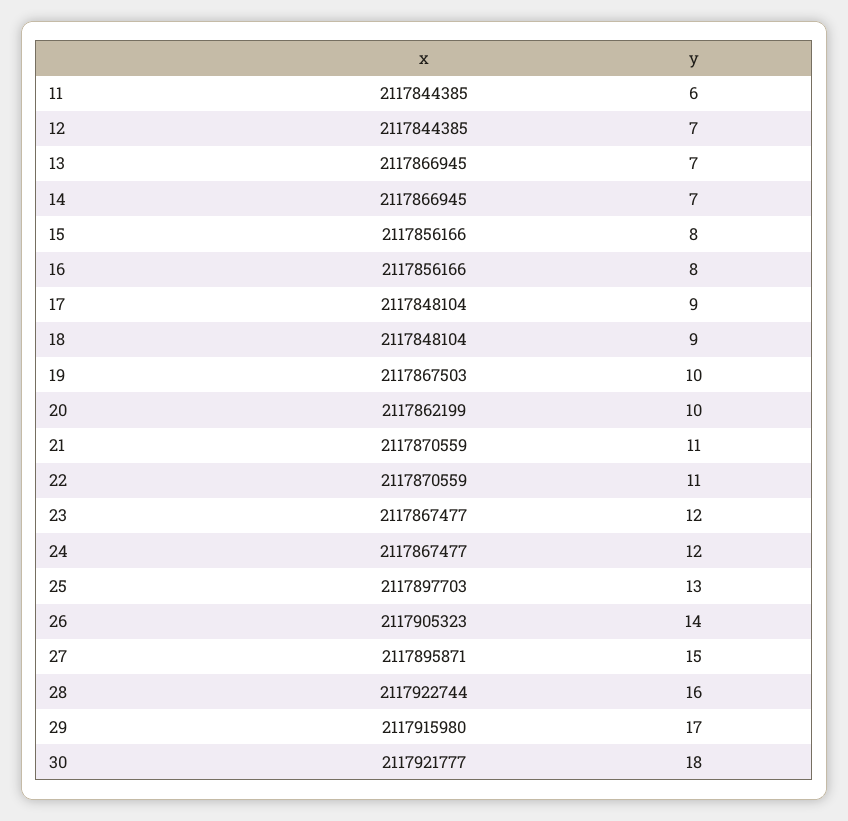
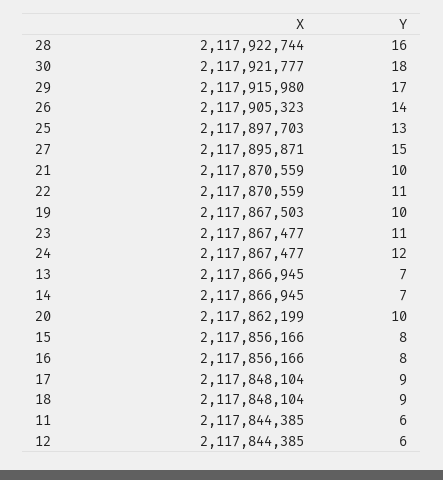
y, 12: 7 -> 6
y, 21: 11 -> 10
y, 23: 12 -> 11

